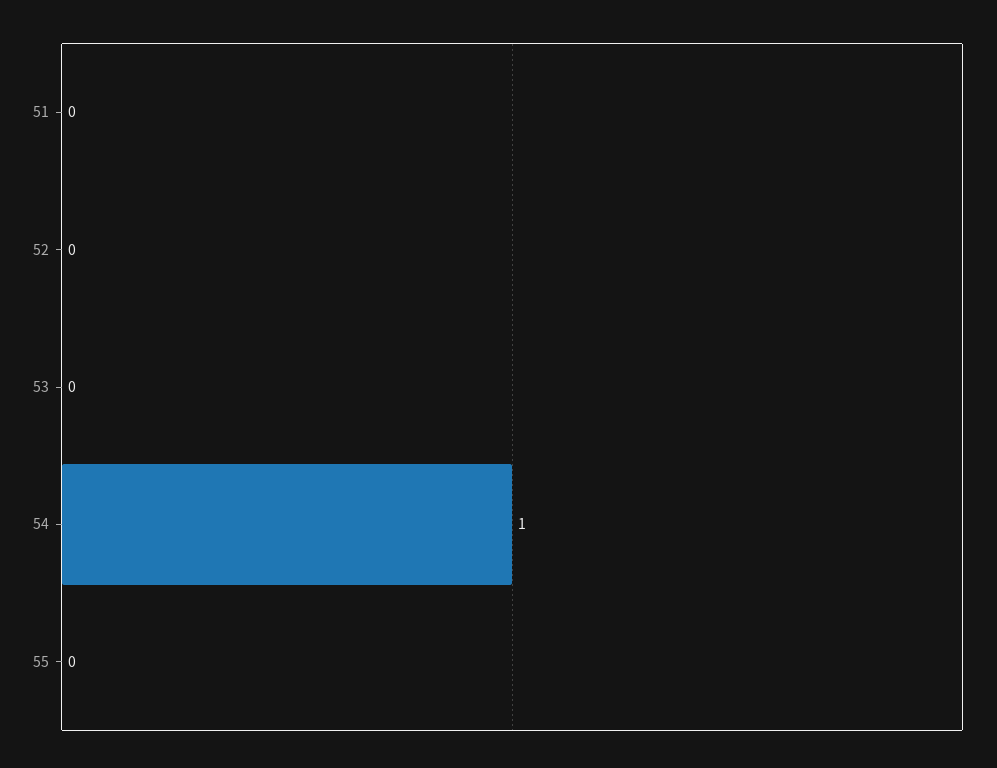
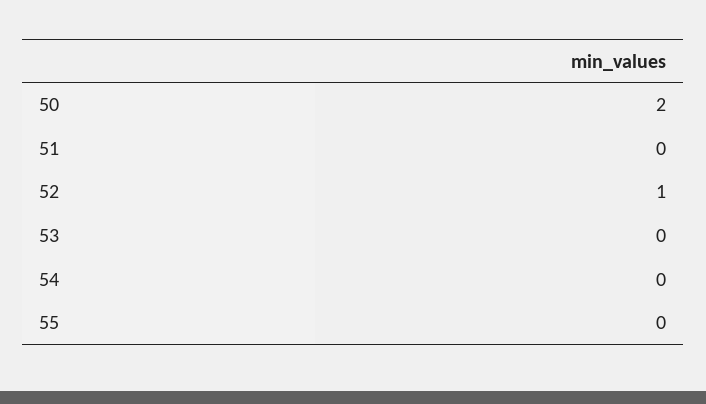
52: 0 -> 1
54: 1 -> 0
50: none -> 2

